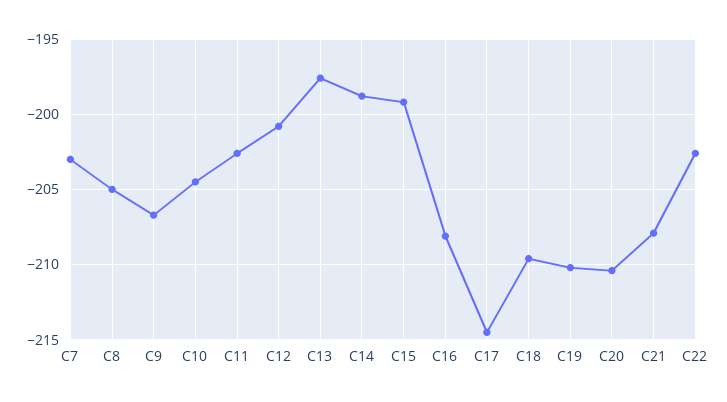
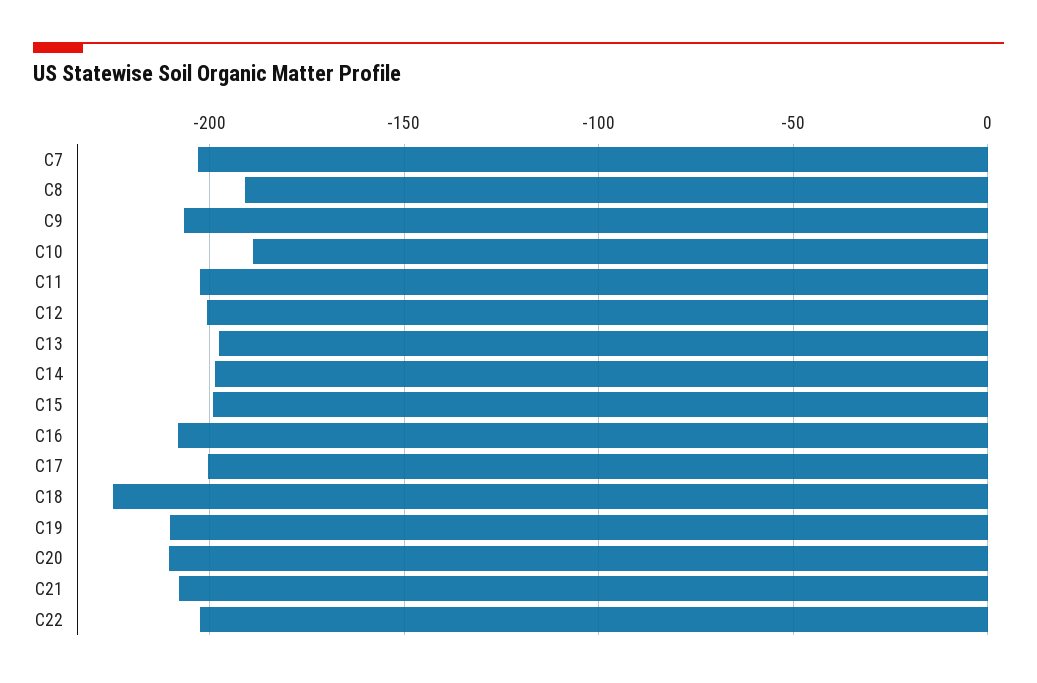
C8: -205 -> -190
C10: -204.5 -> -190
C17: -214.5 -> -200
C18: -209.5 -> -225

